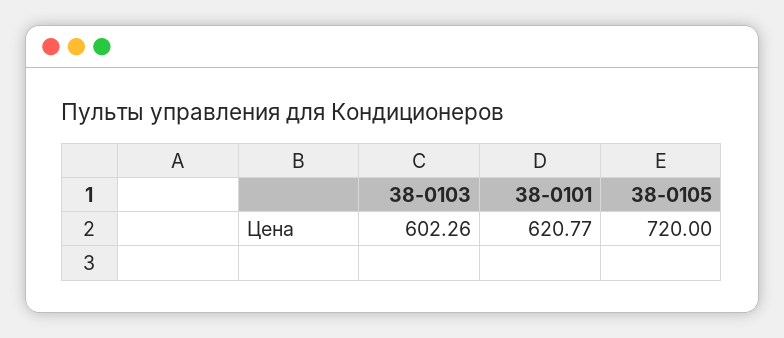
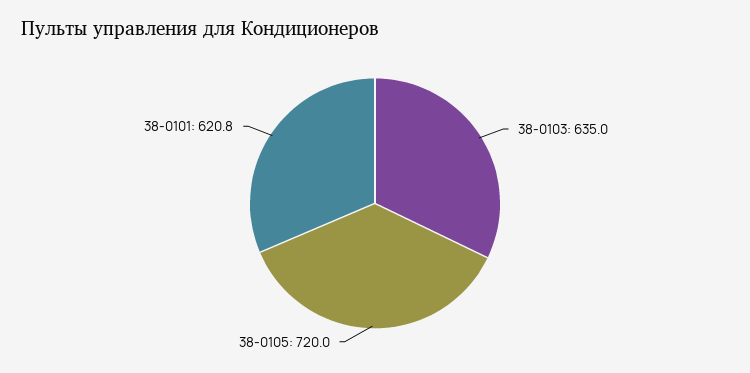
38-0103: 602.26 -> 635

